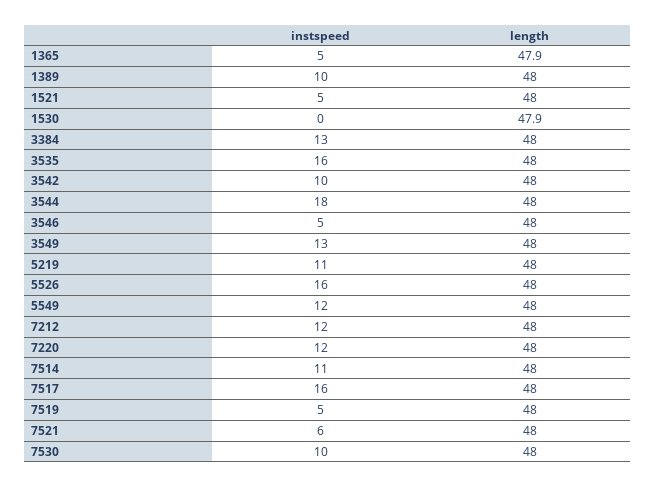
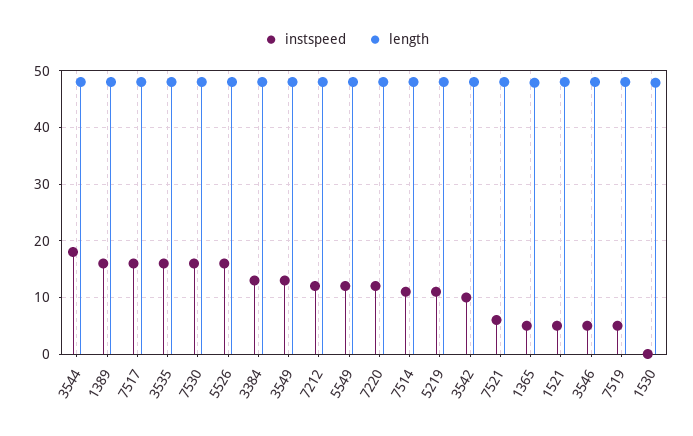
instspeed, 1389: 10 -> 16
instspeed, 7530: 10 -> 16

